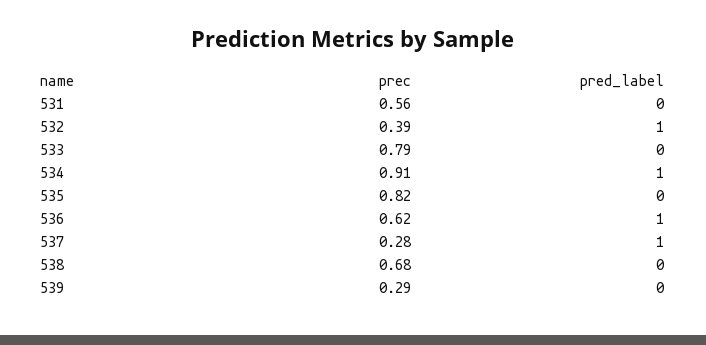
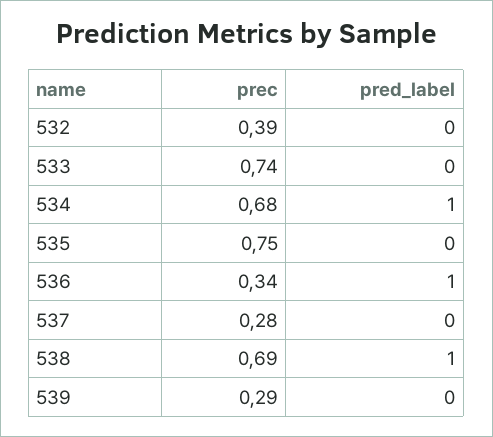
prec, 531: 0.56 -> none
pred_label, 531: 0 -> none
pred_label, 532: 1 -> 0
prec, 533: 0.79 -> 0.74
prec, 534: 0.91 -> 0.68
prec, 535: 0.82 -> 0.75
prec, 536: 0.62 -> 0.34
pred_label, 537: 1 -> 0
prec, 538: 0.68 -> 0.69
pred_label, 538: 0 -> 1

